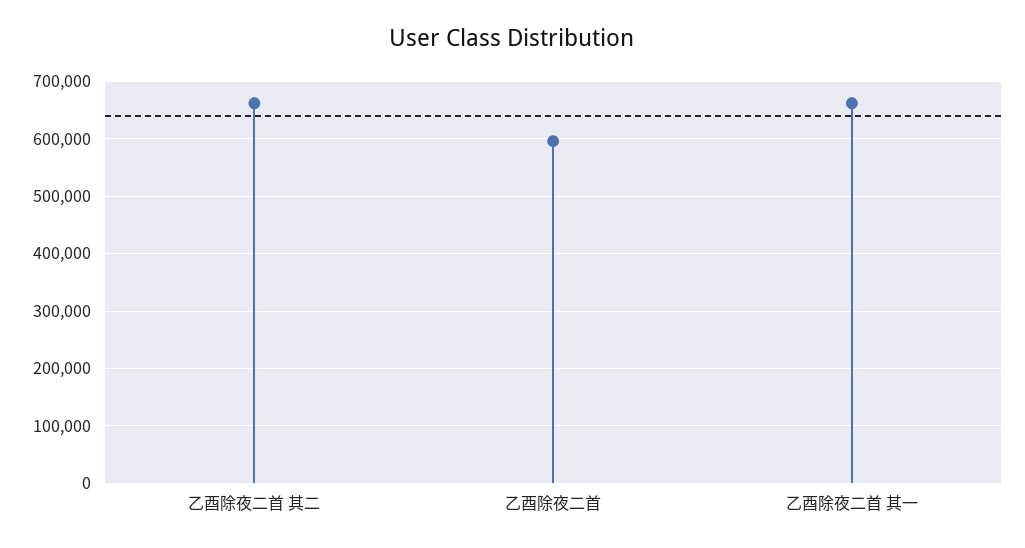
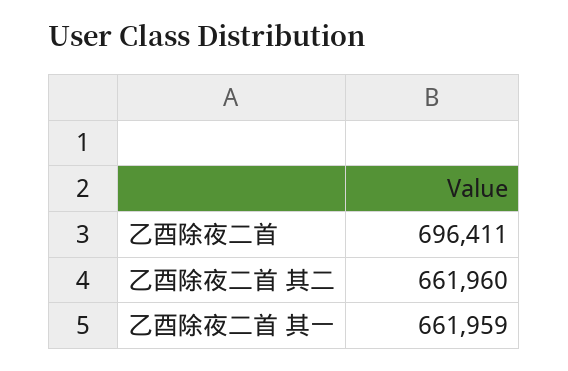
乙酉除夜二首: 600000 -> 696411

